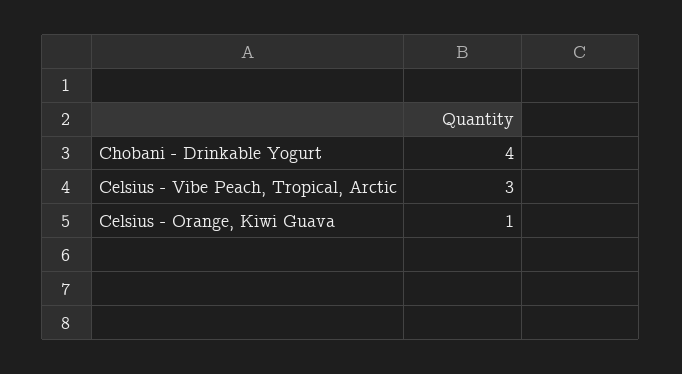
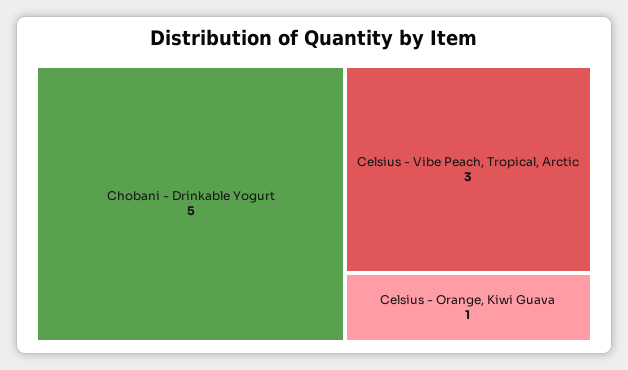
Chobani - Drinkable Yogurt: 4 -> 5

